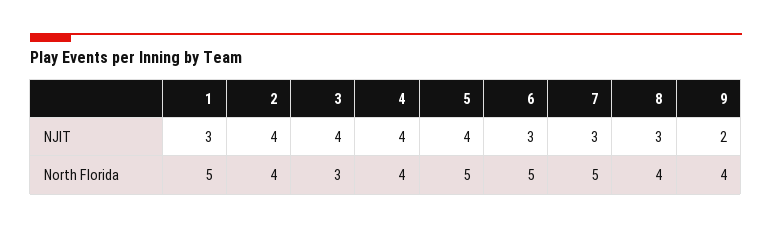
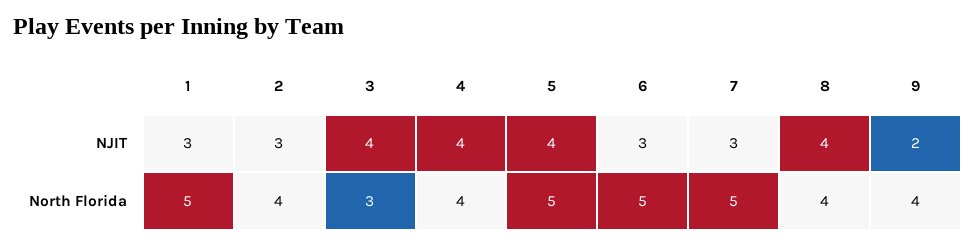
2, NJIT: 4 -> 3
8, NJIT: 3 -> 4

